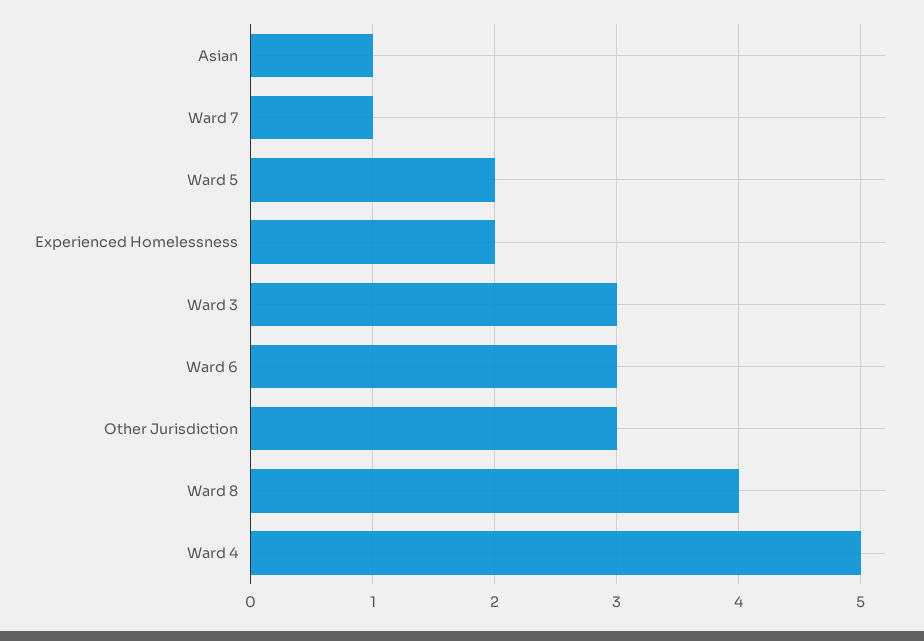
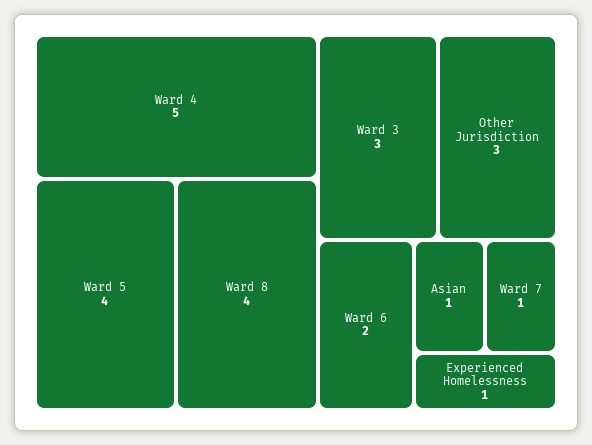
Ward 5: 2 -> 4
Experienced Homelessness: 2 -> 1
Ward 6: 3 -> 2

